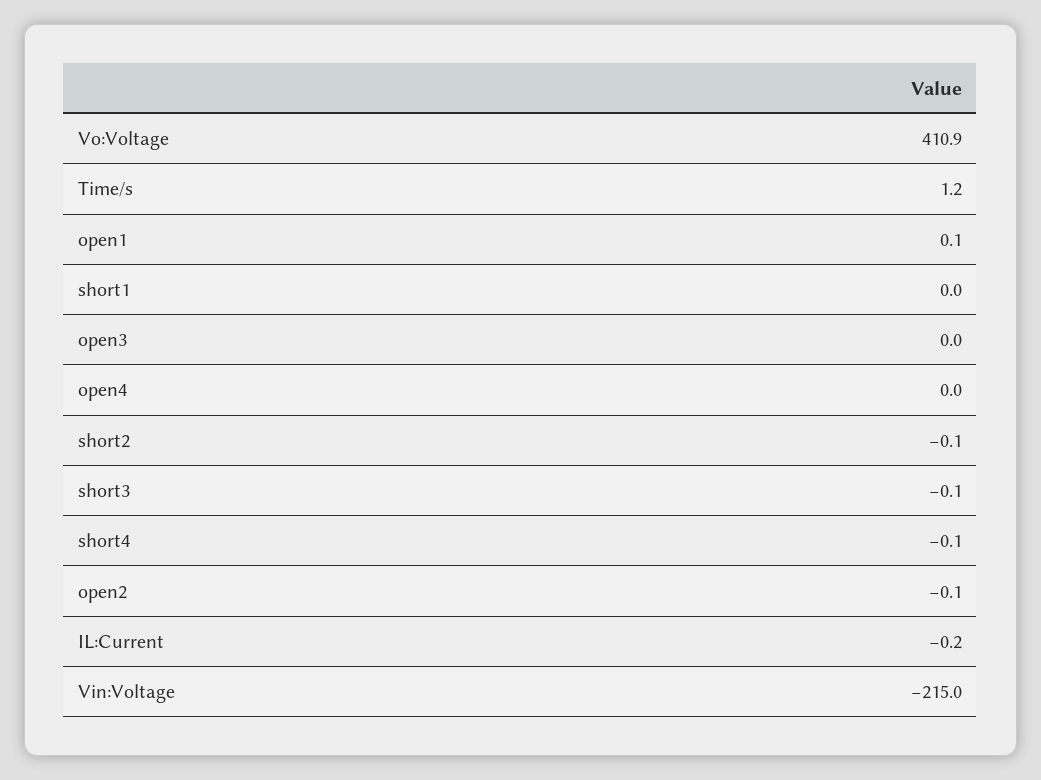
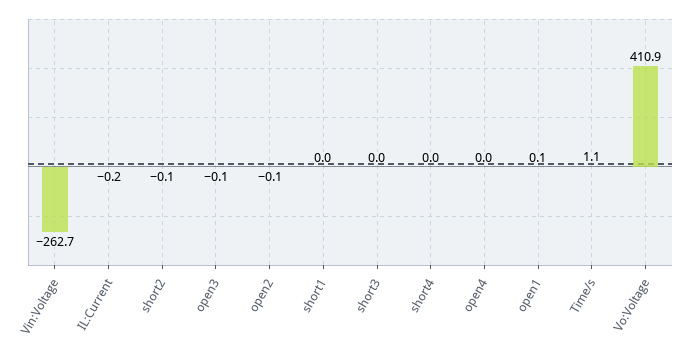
Time/s: 1.2 -> 1.1
open3: 0 -> -0.1
short3: -0.1 -> 0
short4: -0.1 -> 0
Vin:Voltage: -215 -> -262.7

